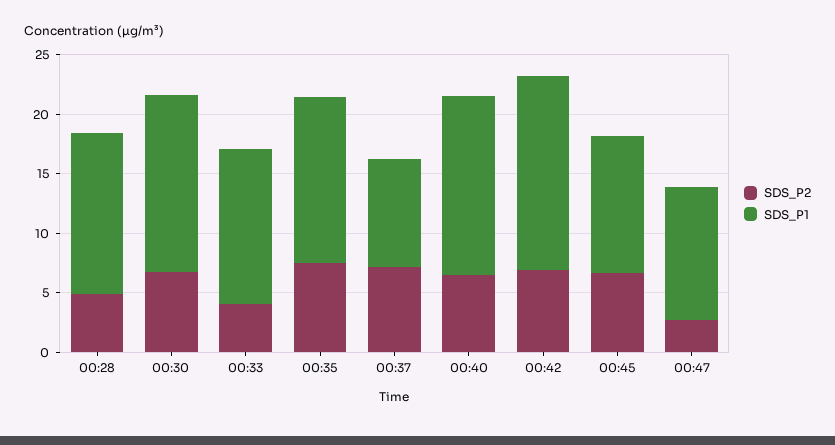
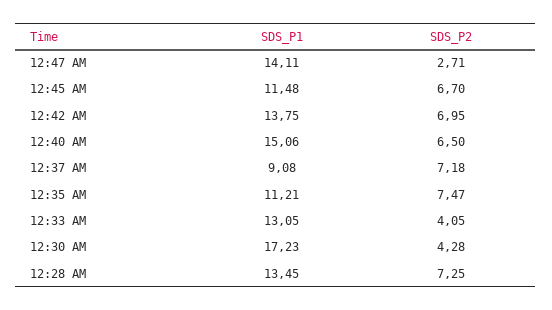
SDS_P2, 00:28: 5 -> 7.25
SDS_P2, 00:30: 7 -> 4.28
SDS_P1, 00:30: 15 -> 17.23
SDS_P1, 00:35: 14 -> 11.21
SDS_P1, 00:42: 16 -> 13.75
SDS_P1, 00:47: 11 -> 14.11

